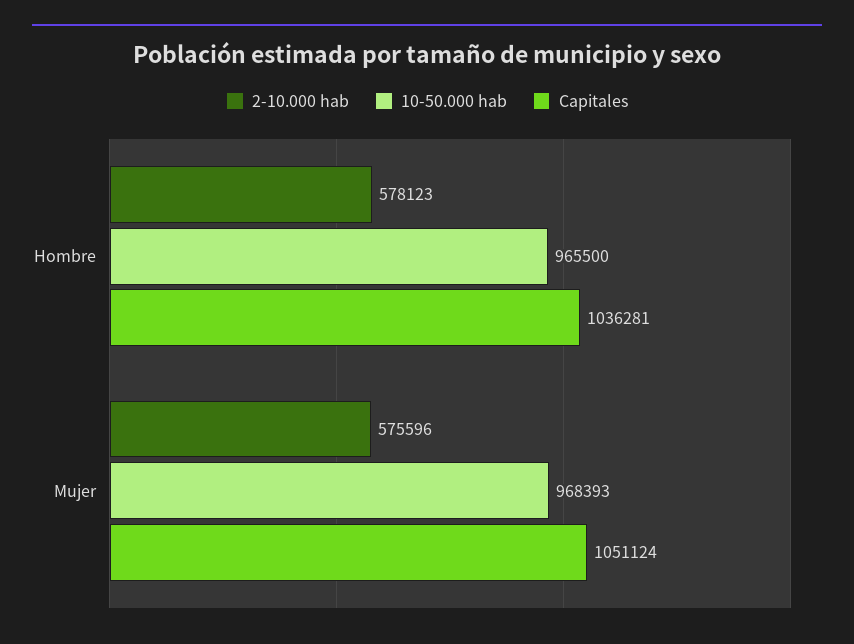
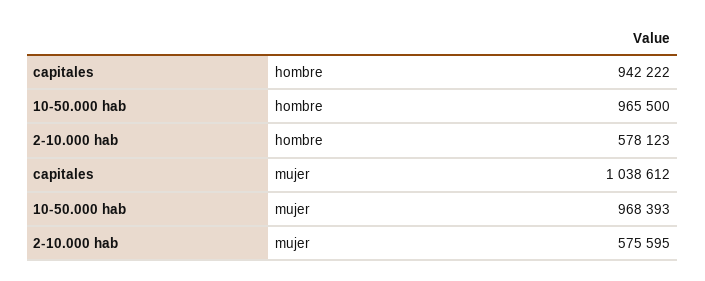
Capitales, Hombre: 1036281 -> 942222
2-10.000 hab, Mujer: 575596 -> 575595
Capitales, Mujer: 1051124 -> 1038612

